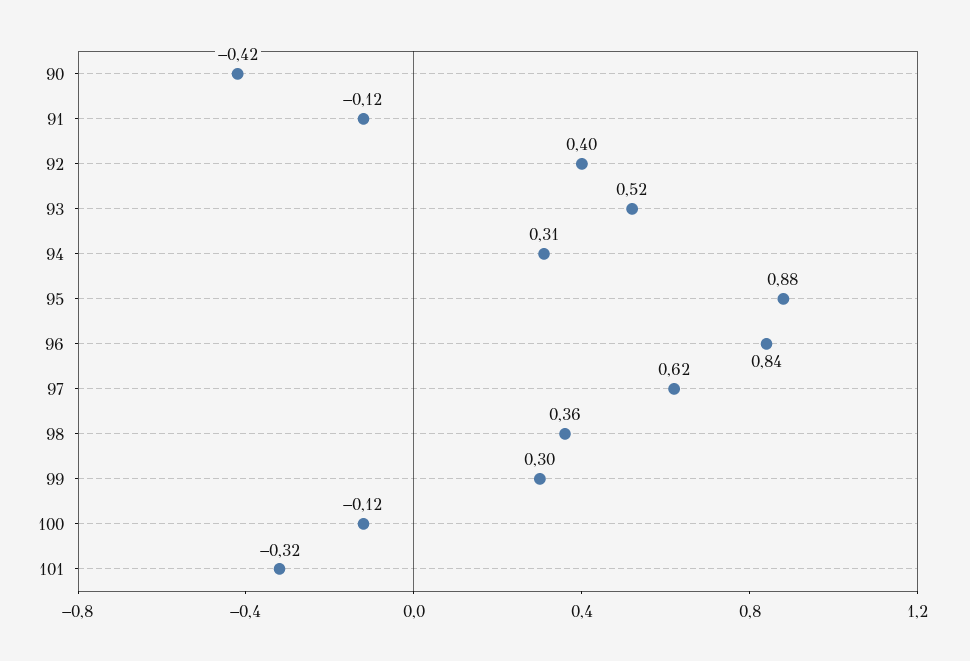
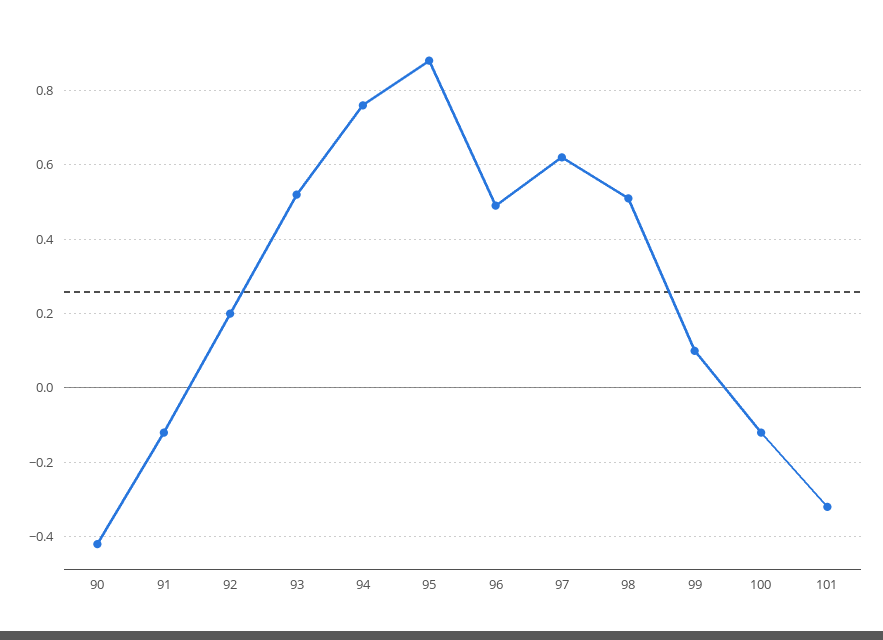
92: 0.4 -> 0.2
94: 0.31 -> 0.75
96: 0.84 -> 0.5
98: 0.36 -> 0.5
99: 0.3 -> 0.1

